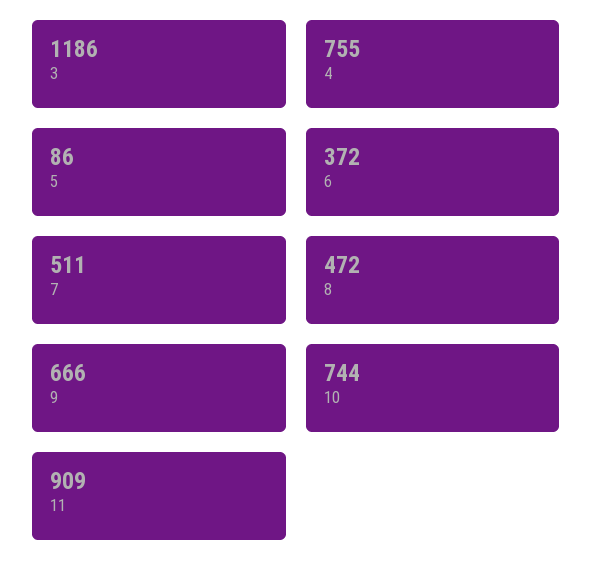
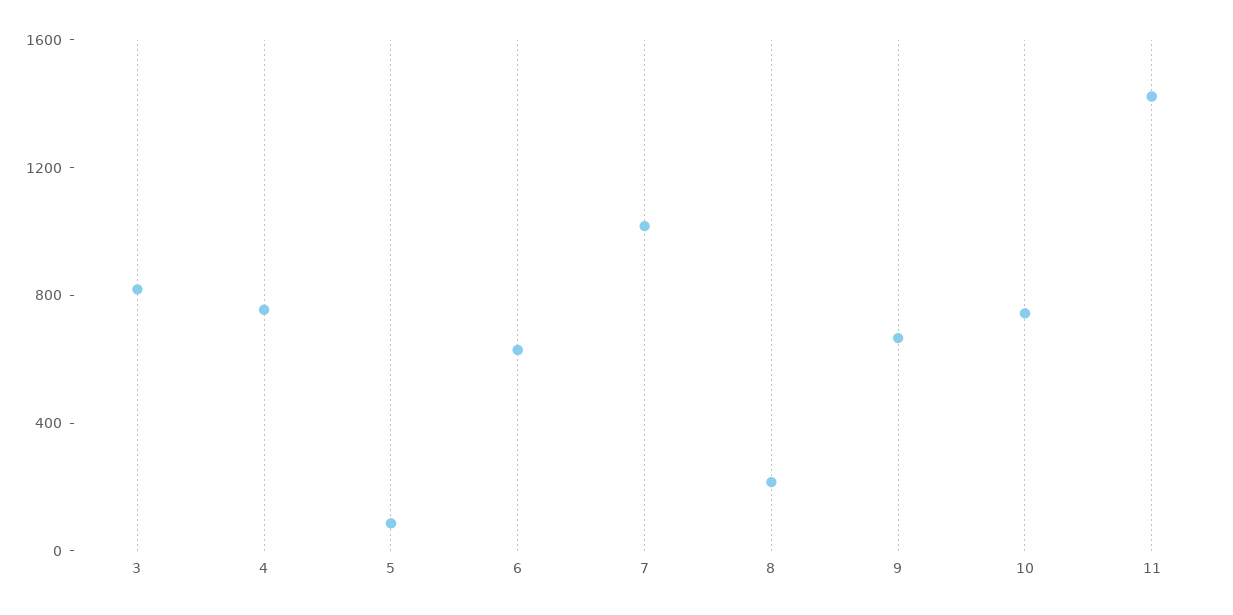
3: 1186 -> 800
6: 372 -> 600
7: 511 -> 1000
8: 472 -> 200
11: 909 -> 1400

